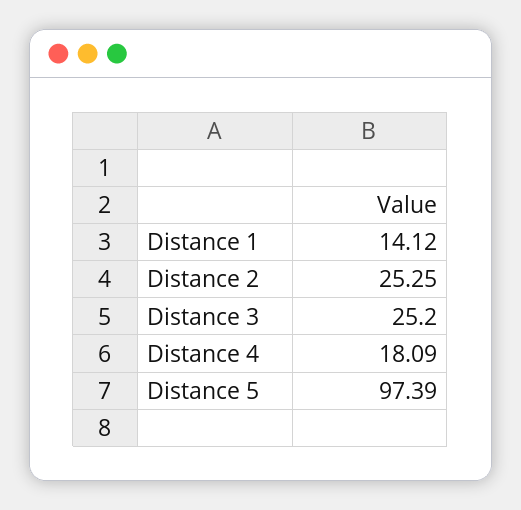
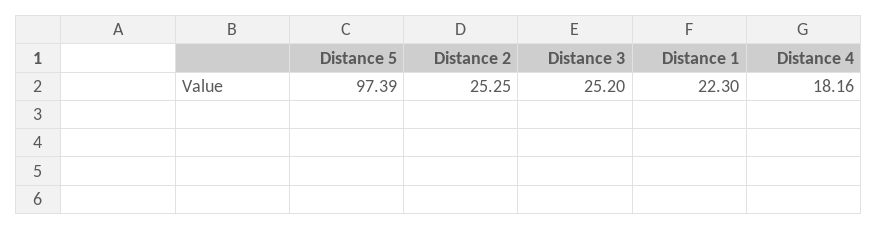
Distance 1: 14.12 -> 22.3
Distance 4: 18.09 -> 18.16

